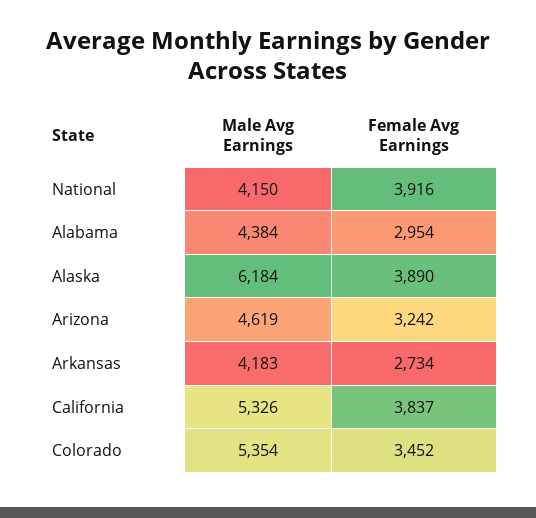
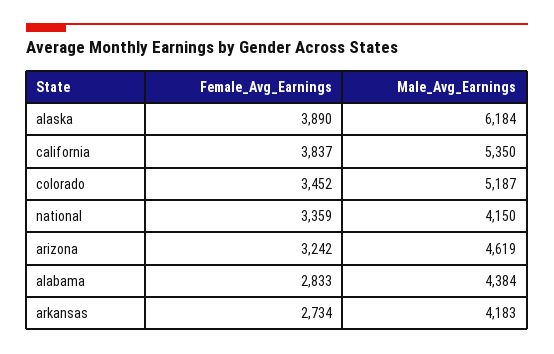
Female Avg Earnings, National: 3916 -> 3359
Female Avg Earnings, Alabama: 2954 -> 2833
Male Avg Earnings, California: 5326 -> 5350
Male Avg Earnings, Colorado: 5354 -> 5187

